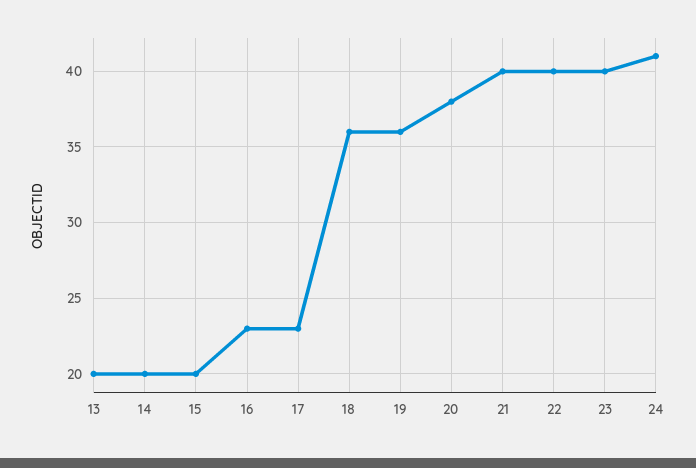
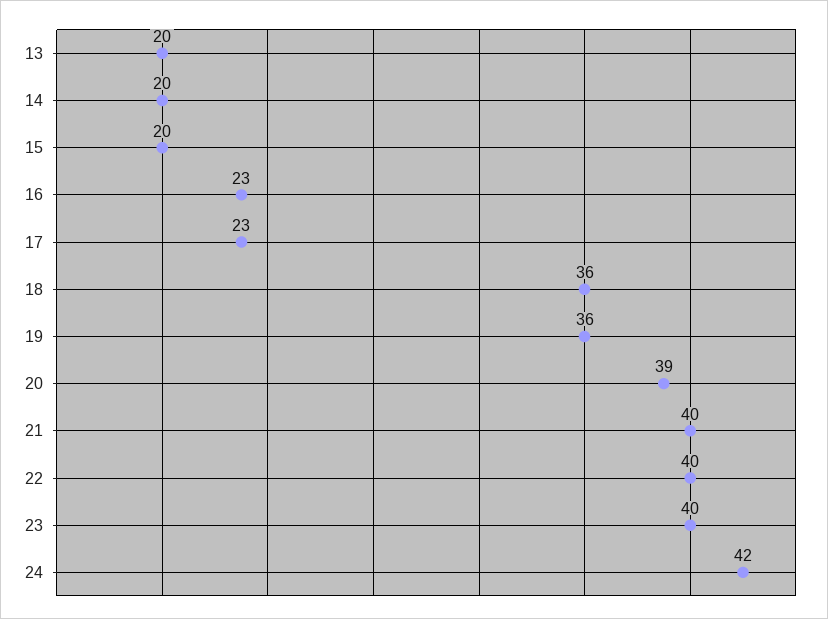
20: 38 -> 39
24: 41 -> 42

